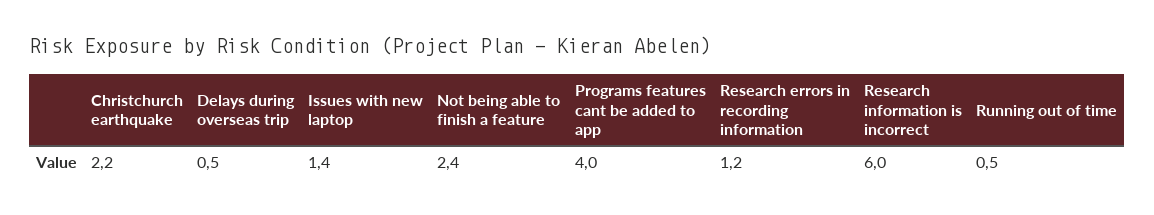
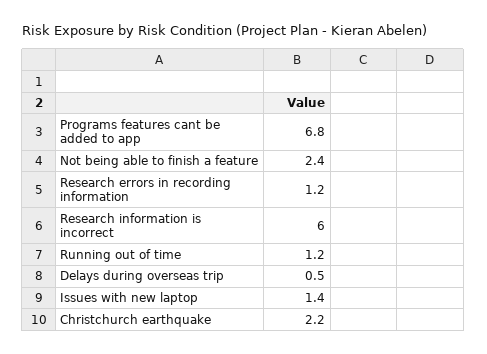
Programs features cant be added to app: 4 -> 6.8
Running out of time: 0.5 -> 1.2

